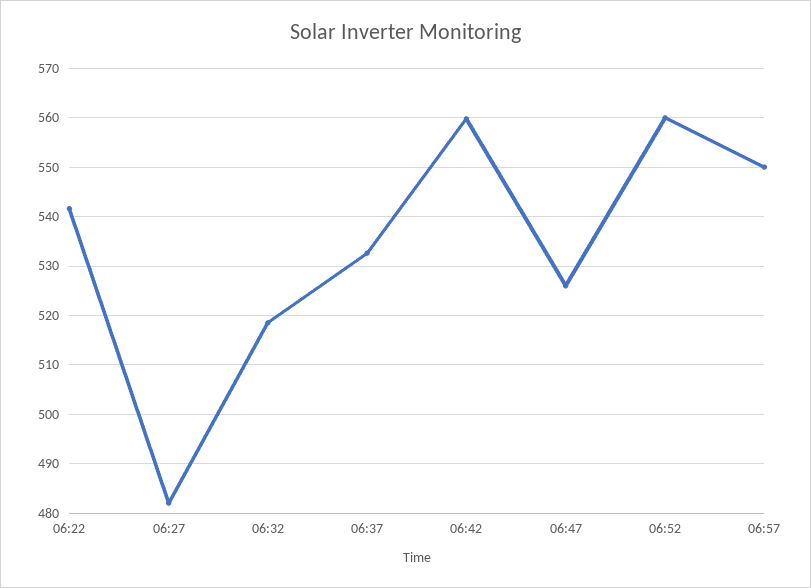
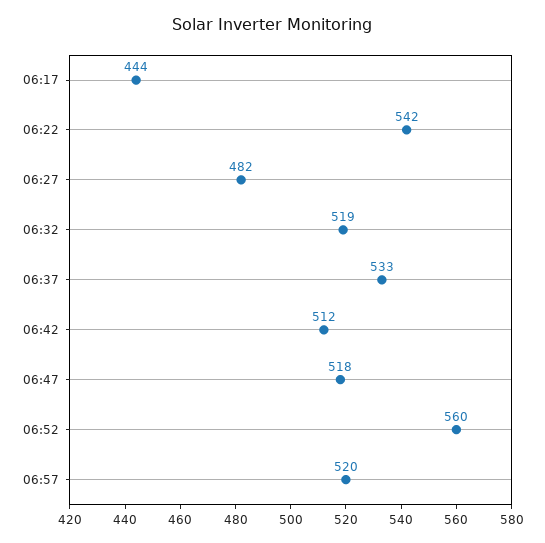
06:42: 560 -> 512
06:47: 526 -> 518
06:57: 550 -> 520
06:17: none -> 444

